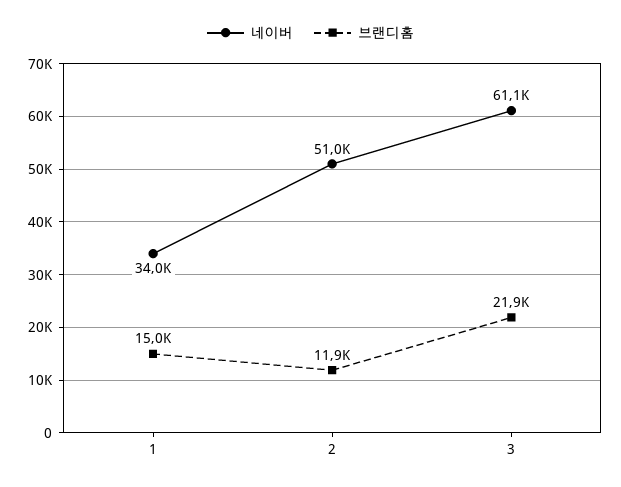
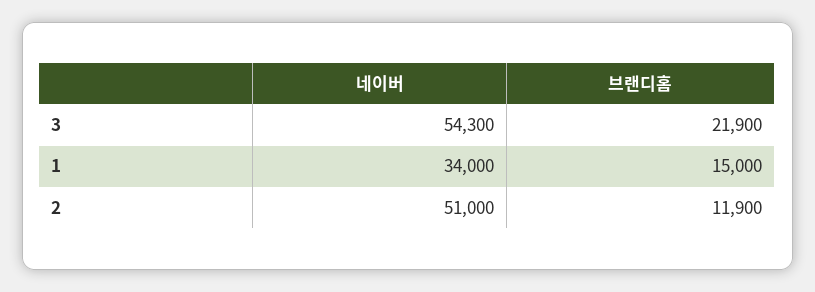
네이버, 3: 61100 -> 54300

